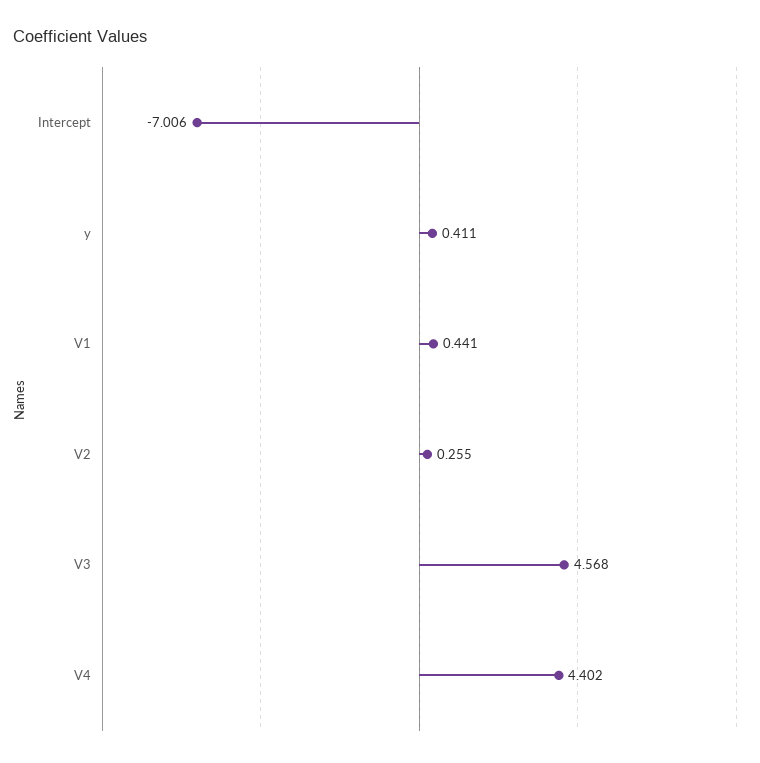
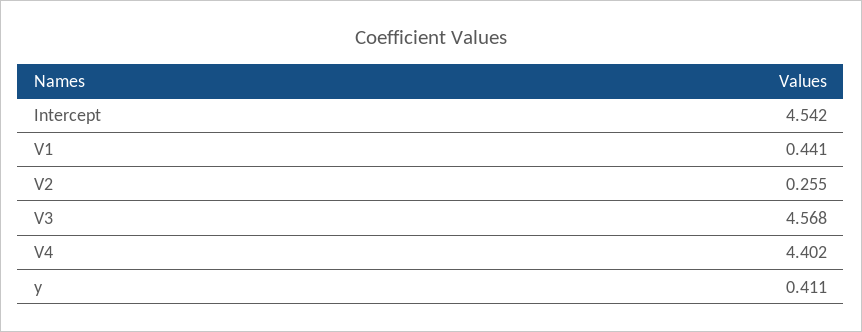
Intercept: -7.006 -> 4.542

